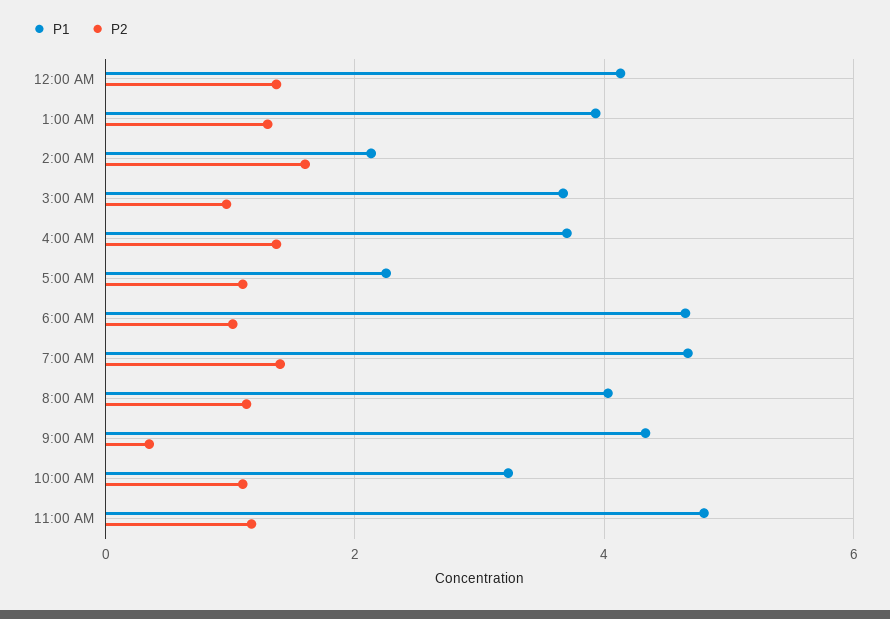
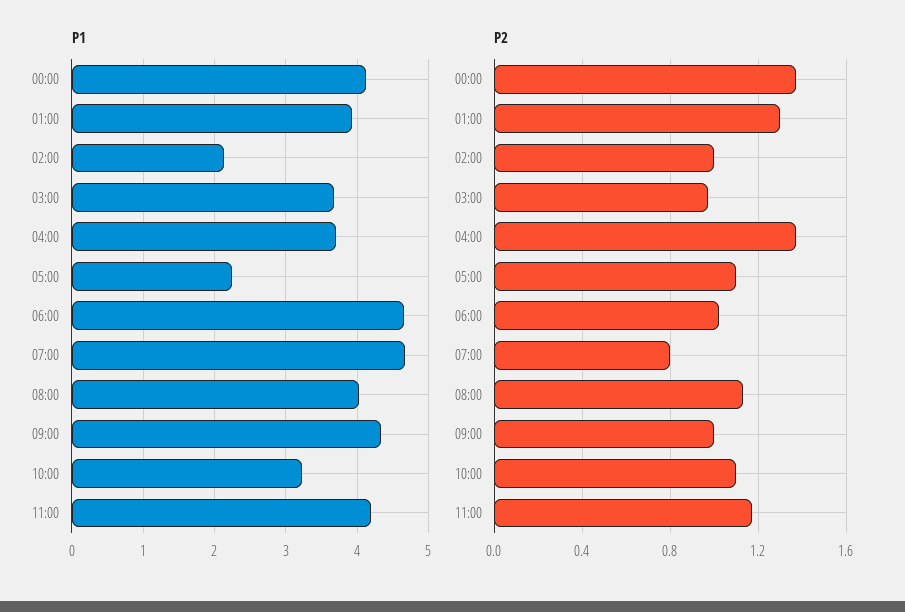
P2, 2:00 AM: 1.6 -> 1
P2, 7:00 AM: 1.4 -> 0.8
P2, 9:00 AM: 0.4 -> 1
P1, 11:00 AM: 4.8 -> 4.2

